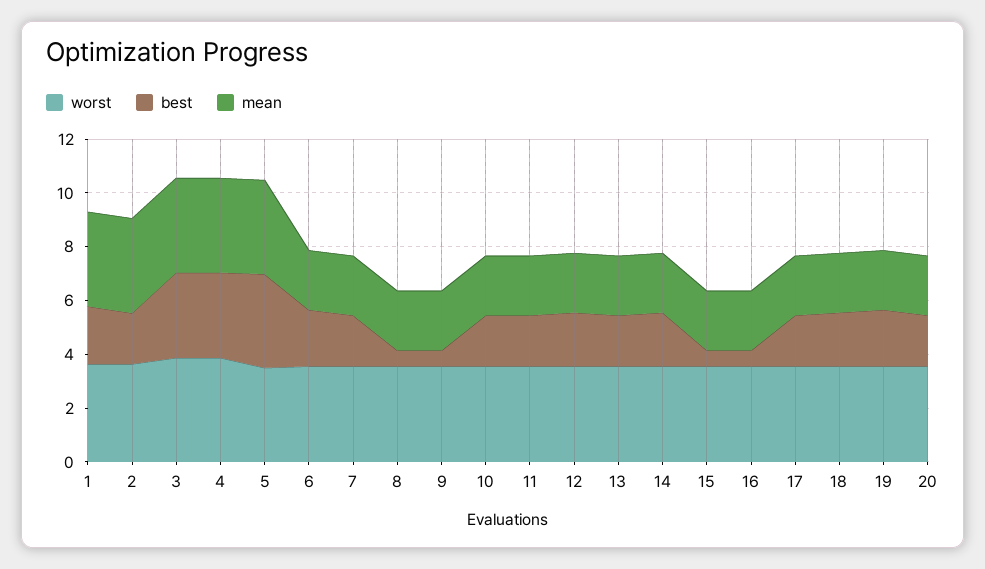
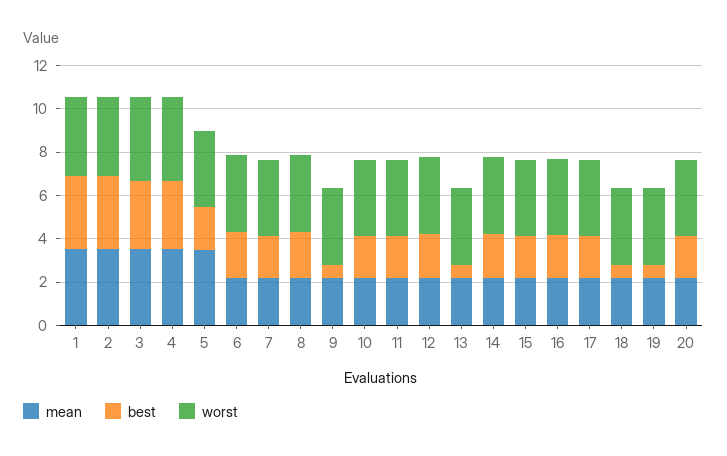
best, 1: 2 -> 3.5
best, 2: 2 -> 3.5
best, 5: 3.5 -> 2
best, 8: 0.5 -> 2
best, 13: 2 -> 0.5
best, 15: 0.5 -> 2
best, 16: 0.5 -> 2
best, 18: 2 -> 0.5
best, 19: 2 -> 0.5

